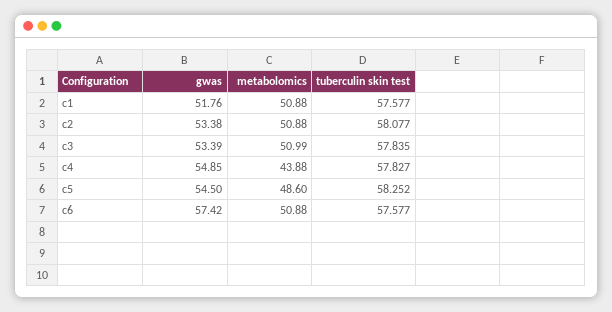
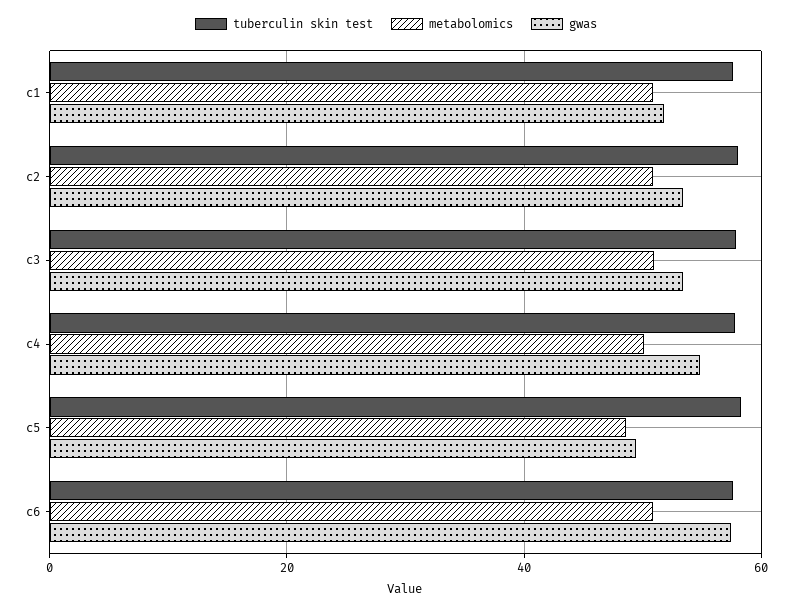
metabolomics, c4: 43.88 -> 50
gwas, c5: 54.5 -> 50

